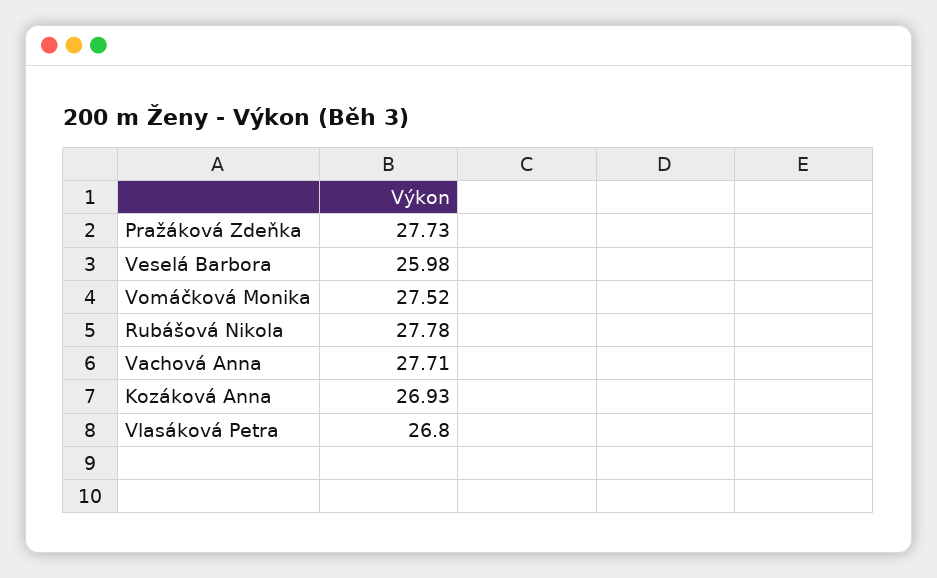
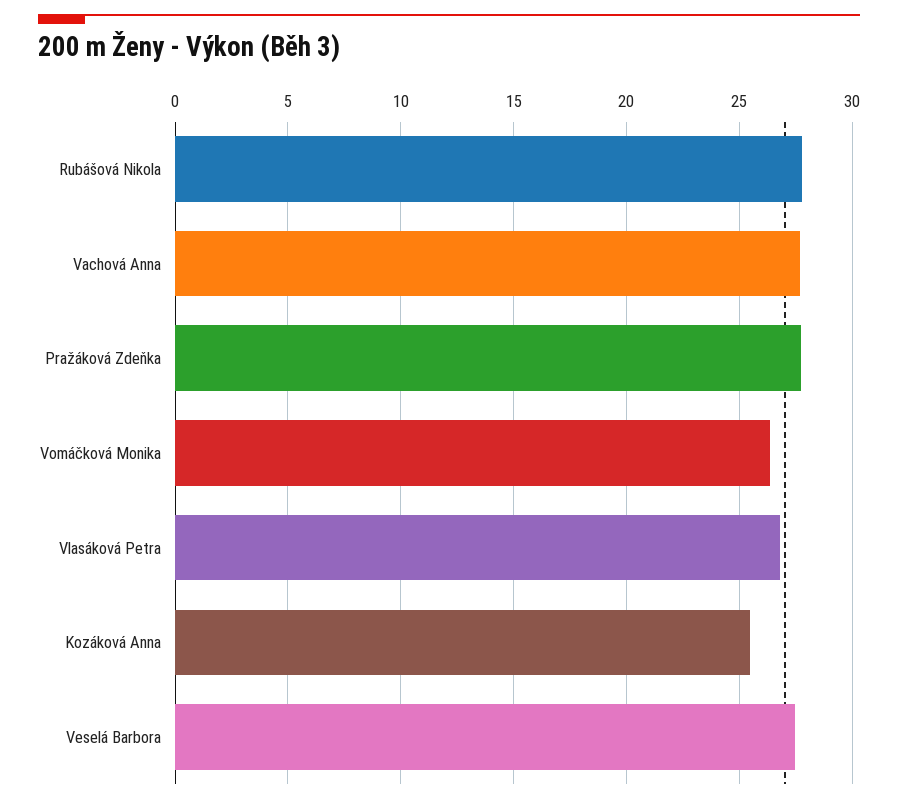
Veselá Barbora: 25.98 -> 27.5
Vomáčková Monika: 27.52 -> 26.5
Kozáková Anna: 26.93 -> 25.5

